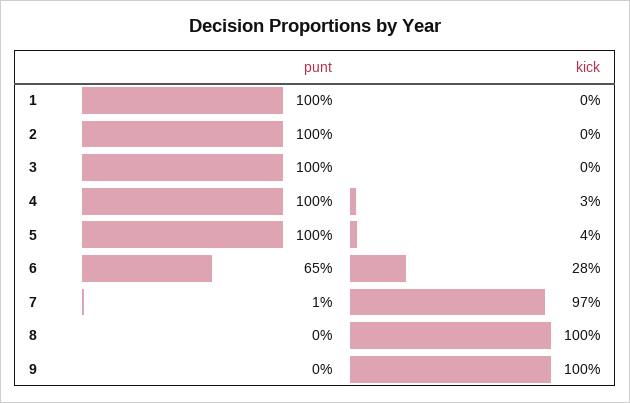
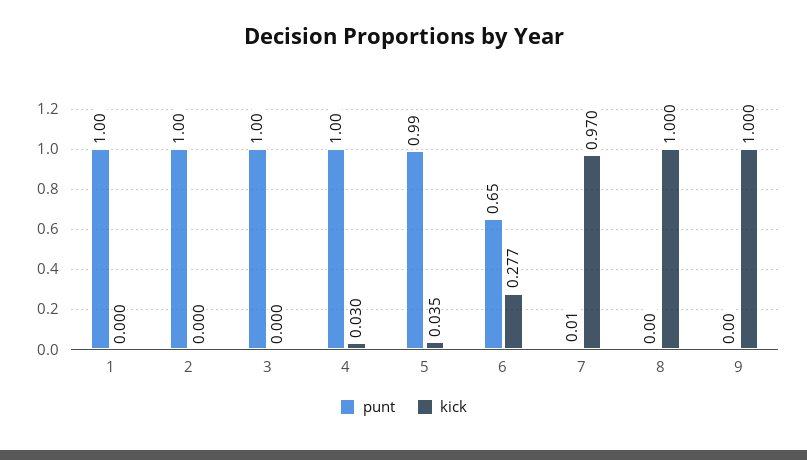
punt, 5: 1 -> 0.99

